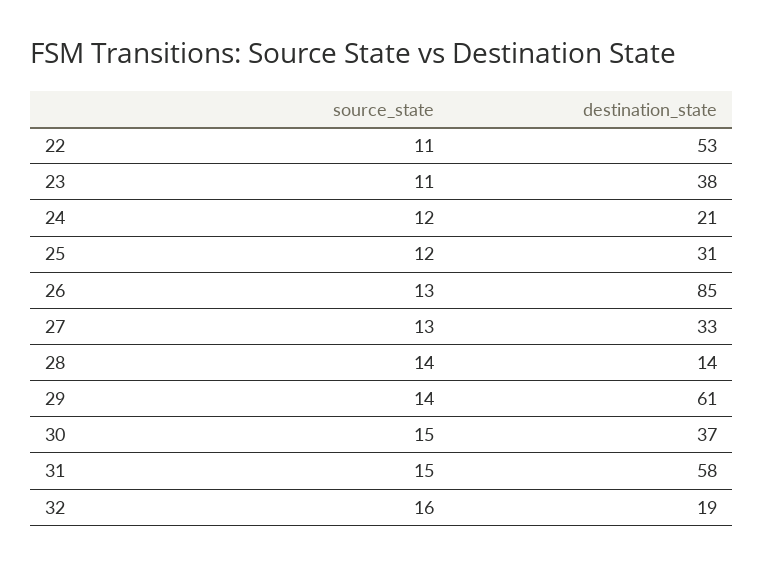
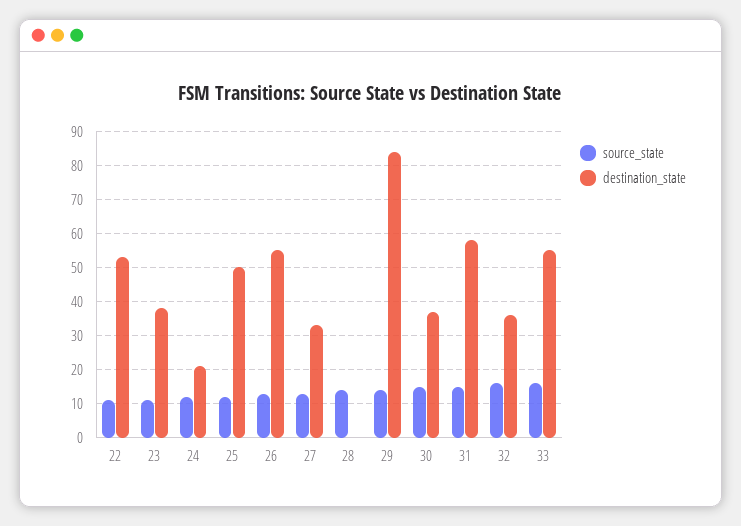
destination_state, 25: 31 -> 50
destination_state, 26: 85 -> 55
destination_state, 28: 14 -> 0
destination_state, 29: 61 -> 85
destination_state, 32: 19 -> 35
source_state, 33: none -> 15
destination_state, 33: none -> 55

